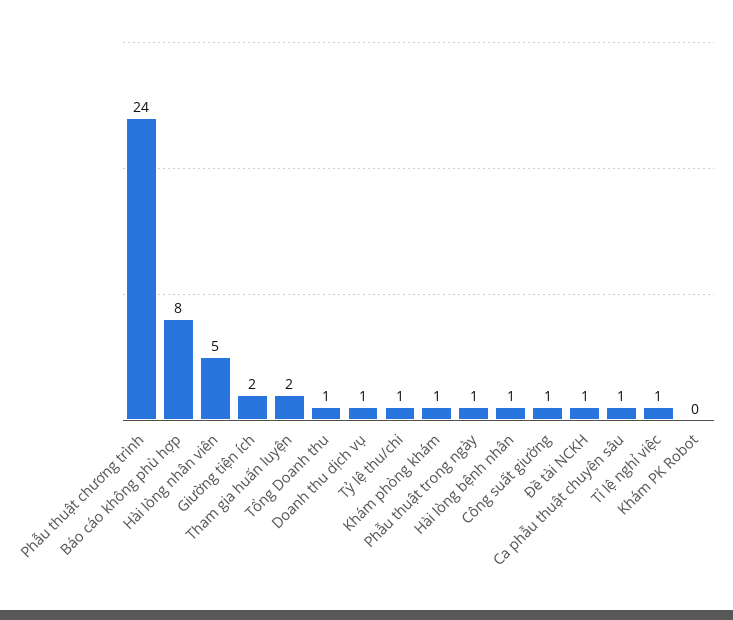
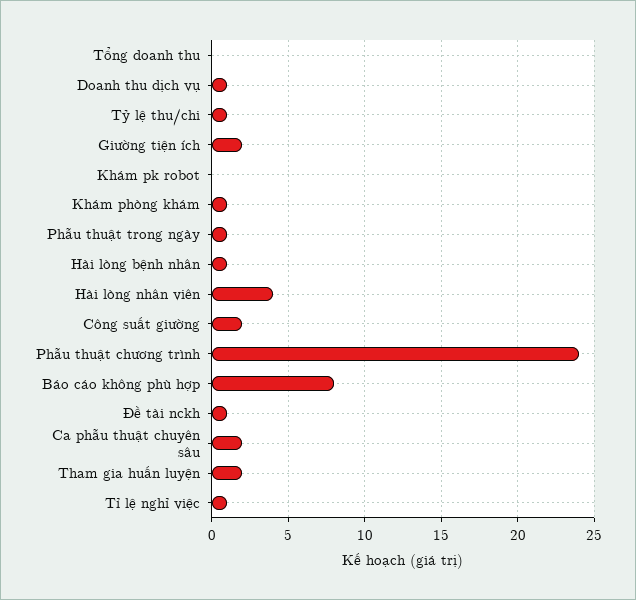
Hài lòng nhân viên: 5 -> 4
Tổng Doanh thu: 1 -> 0
Công suất giường: 1 -> 2
Ca phẫu thuật chuyên sâu: 1 -> 2

